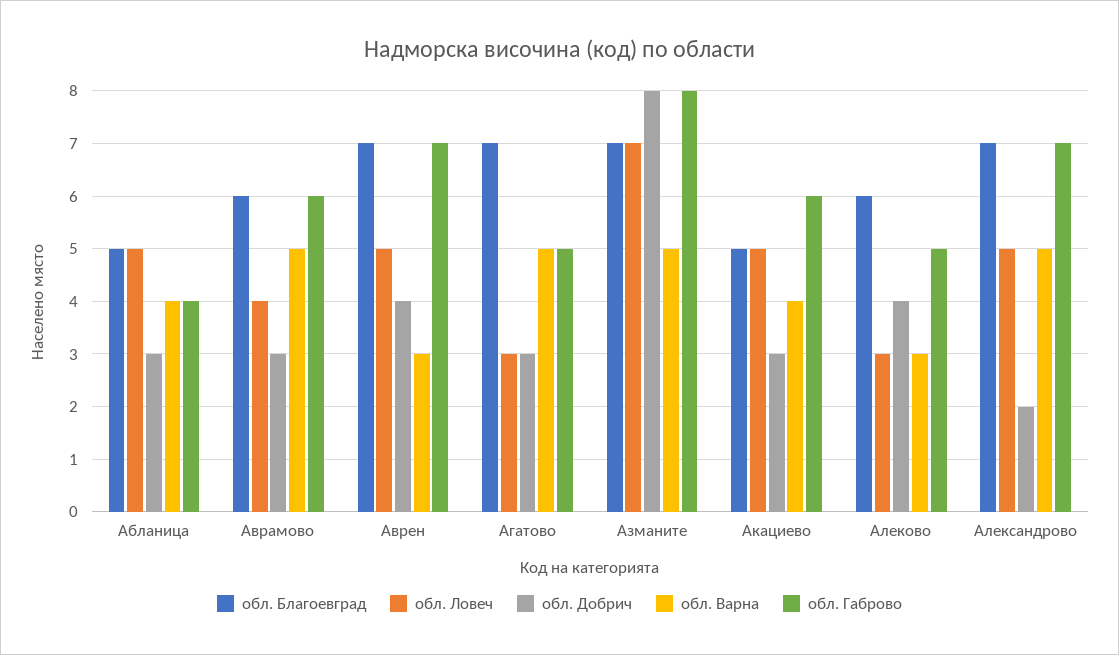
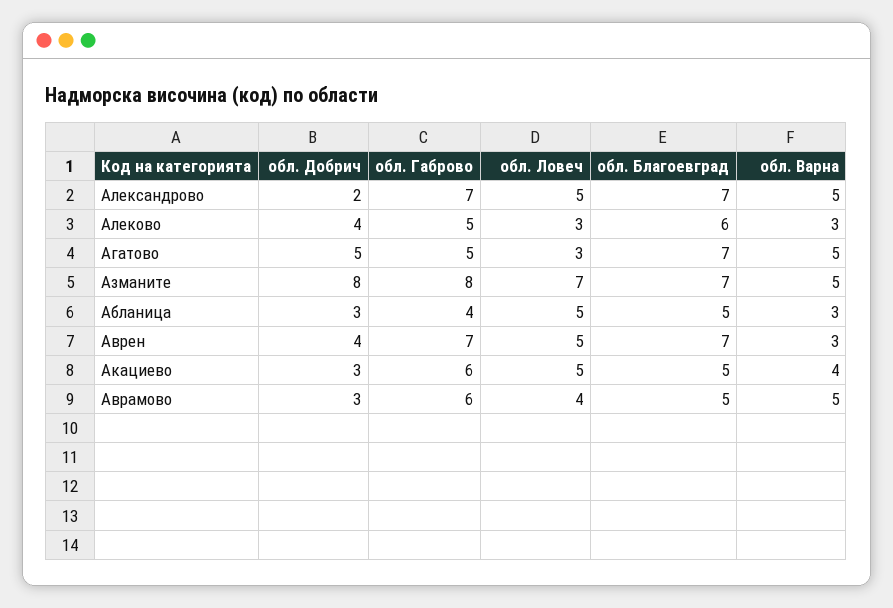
обл. Варна, Абланица: 4 -> 3
обл. Благоевград, Аврамово: 6 -> 5
обл. Добрич, Агатово: 3 -> 5

